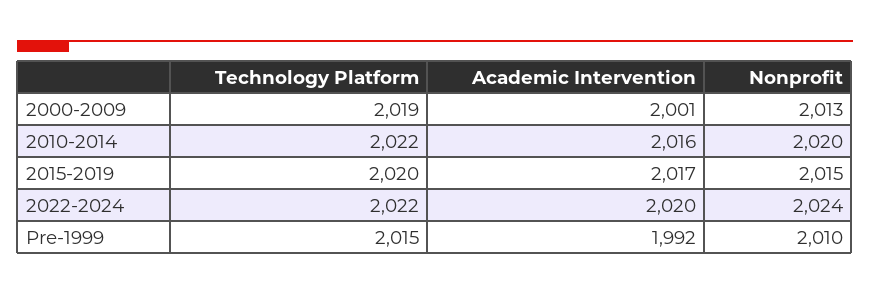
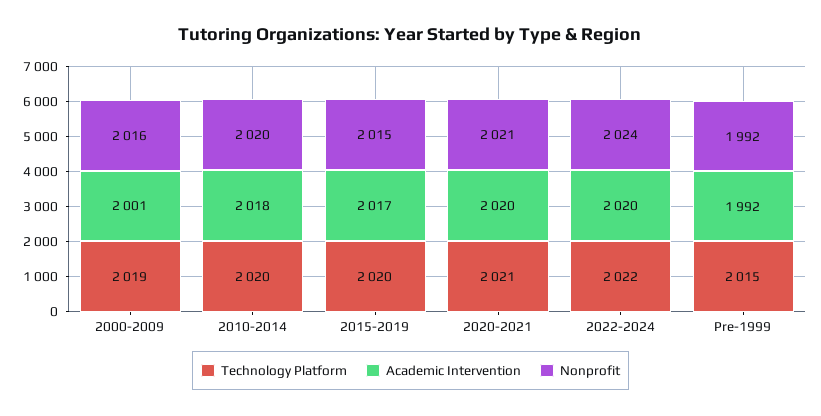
Nonprofit, 2000-2009: 2013 -> 2016
Technology Platform, 2010-2014: 2022 -> 2020
Academic Intervention, 2010-2014: 2016 -> 2018
Nonprofit, Pre-1999: 2010 -> 1992
Technology Platform, 2020-2021: none -> 2021
Academic Intervention, 2020-2021: none -> 2020
Nonprofit, 2020-2021: none -> 2021

